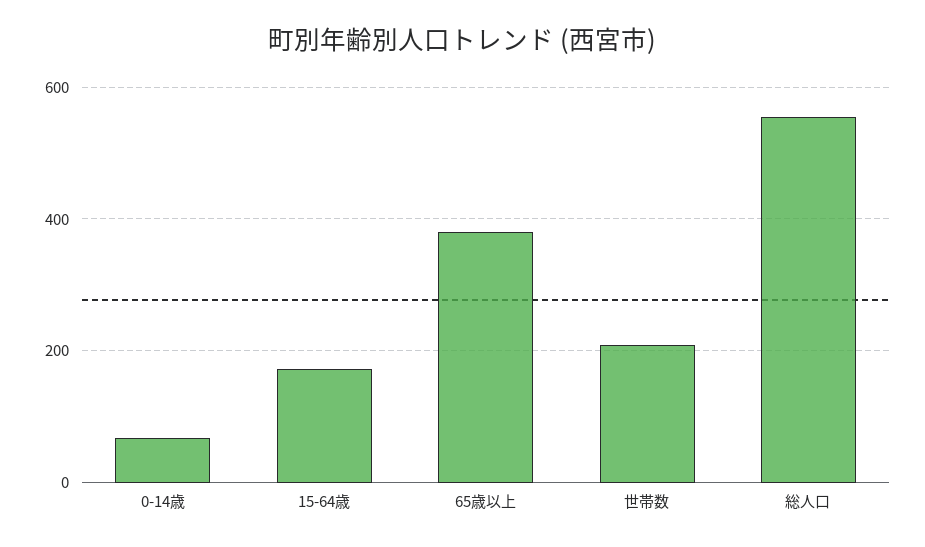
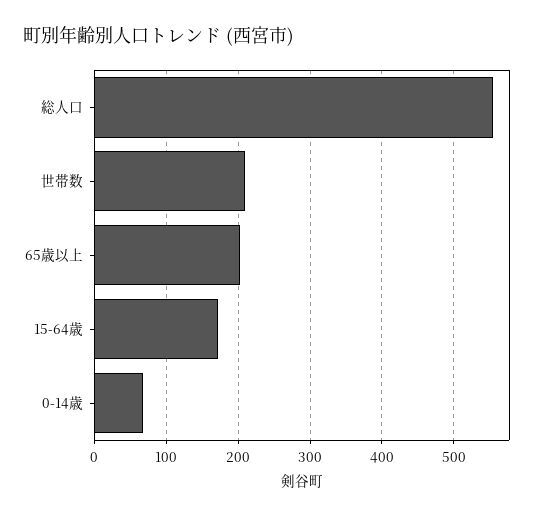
65歳以上: 380 -> 200

